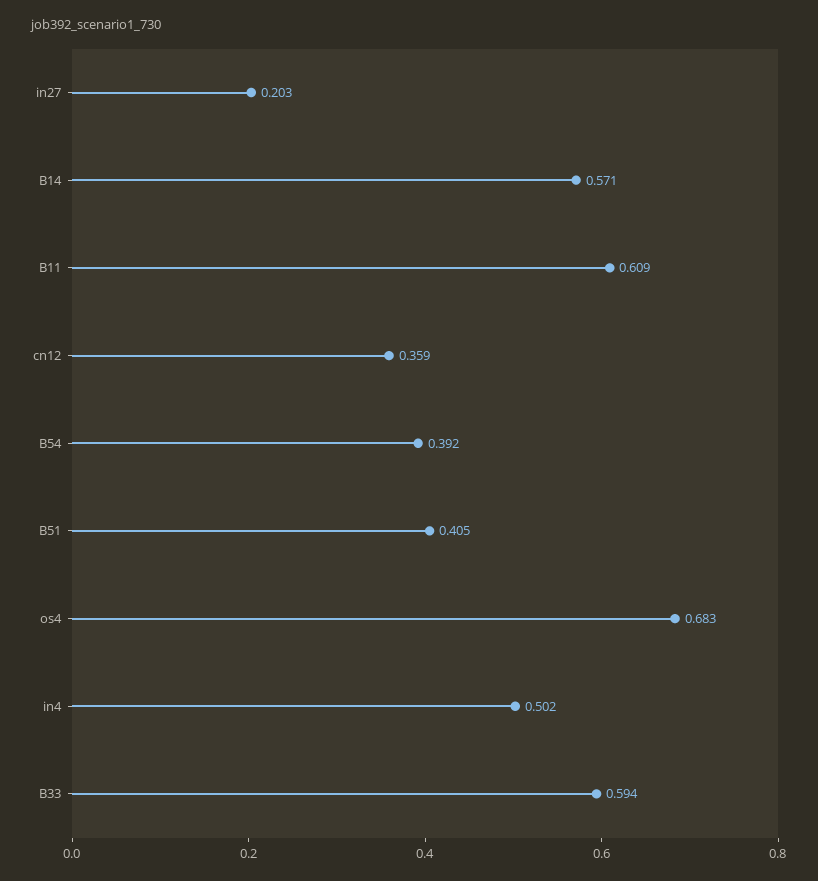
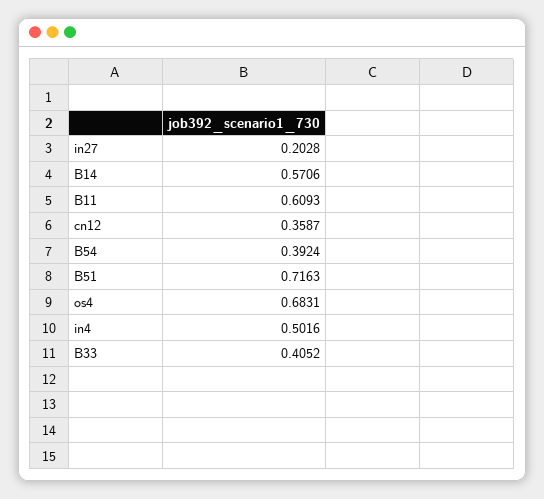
B51: 0.405 -> 0.7163
B33: 0.594 -> 0.4052

